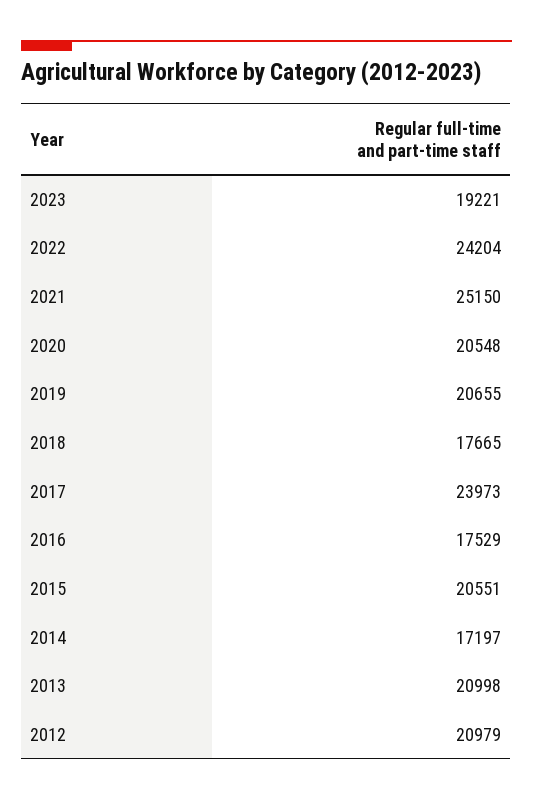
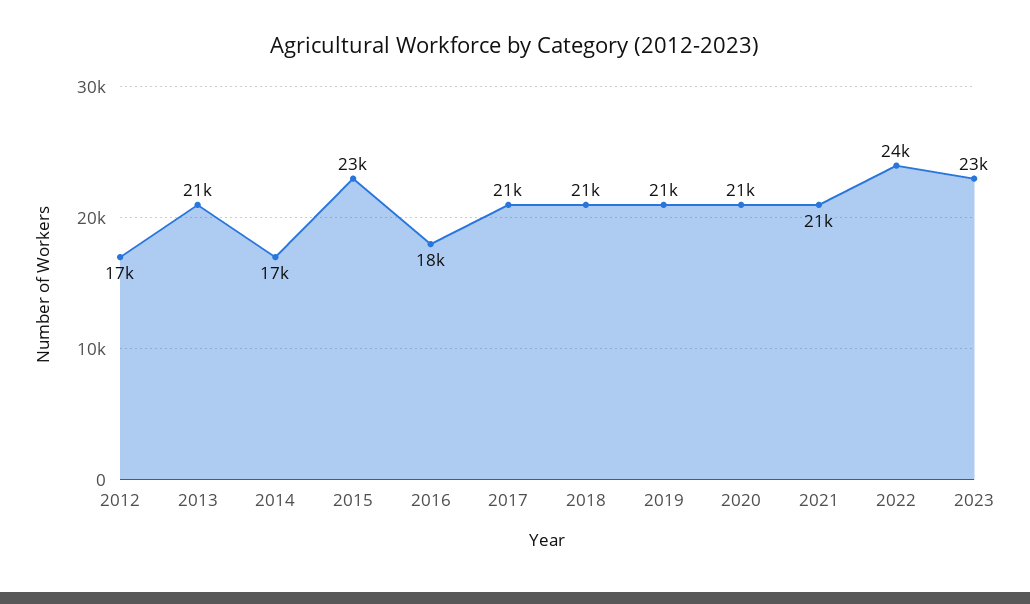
2023: 19221 -> 23000
2021: 25150 -> 21000
2018: 17665 -> 21000
2017: 23973 -> 21000
2015: 20551 -> 23000
2012: 20979 -> 17000

